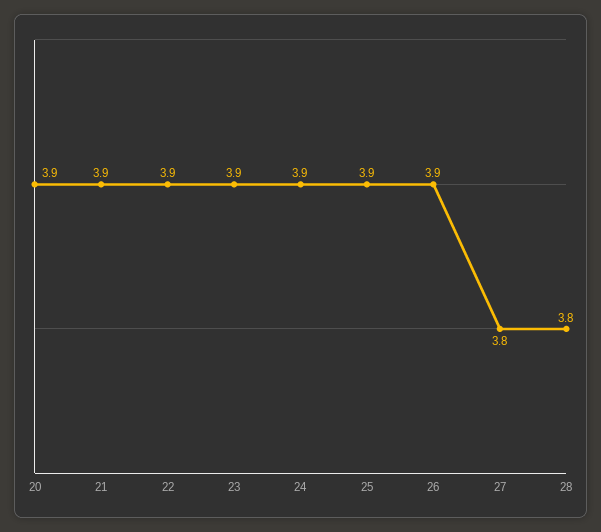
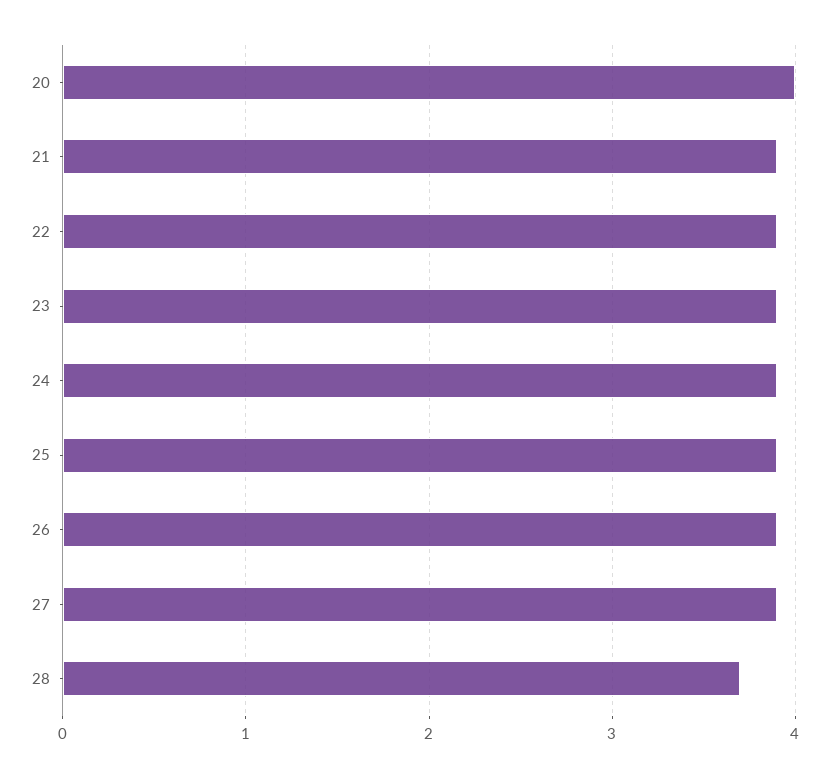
20: 3.9 -> 4
27: 3.8 -> 3.9
28: 3.8 -> 3.7

